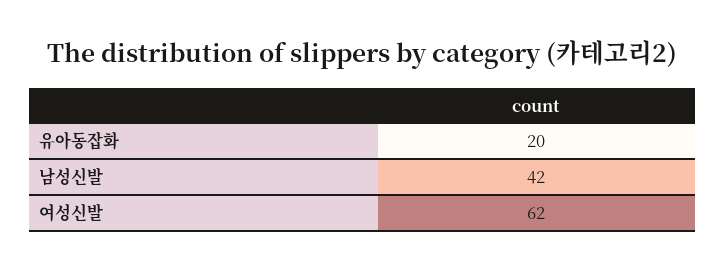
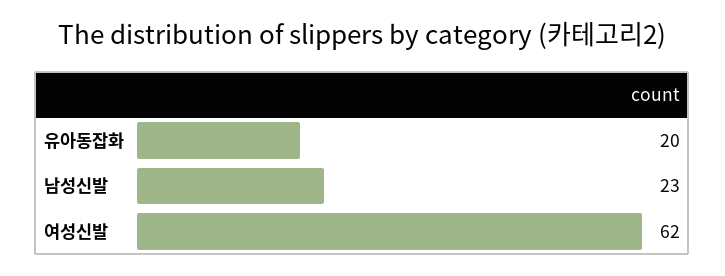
남성신발: 42 -> 23

